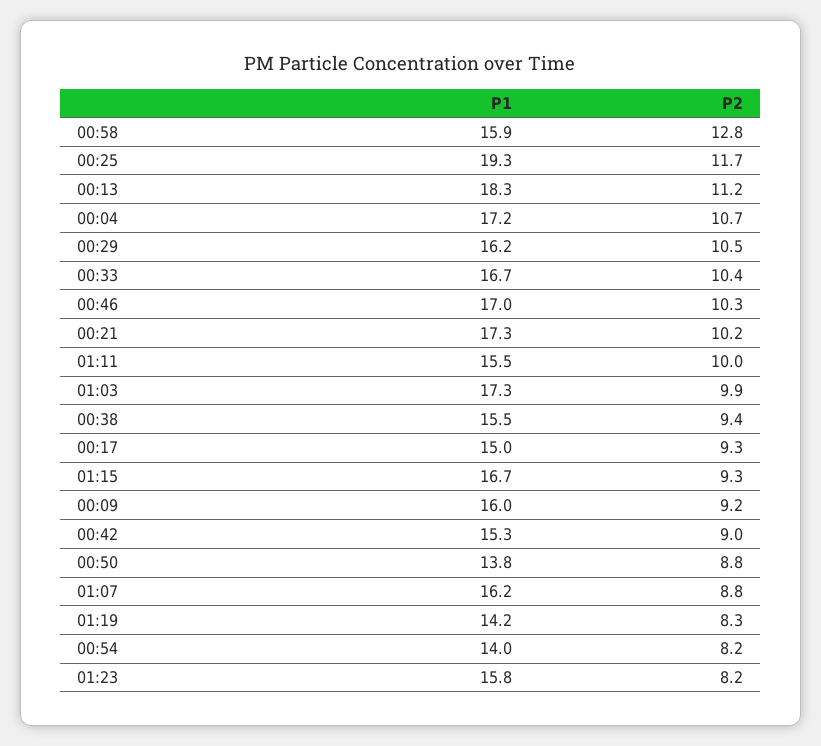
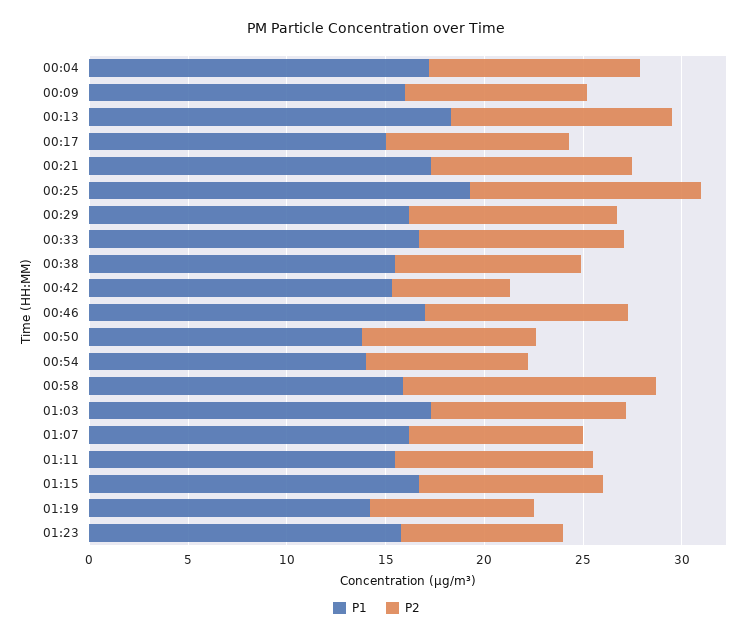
P2, 00:42: 9 -> 6

